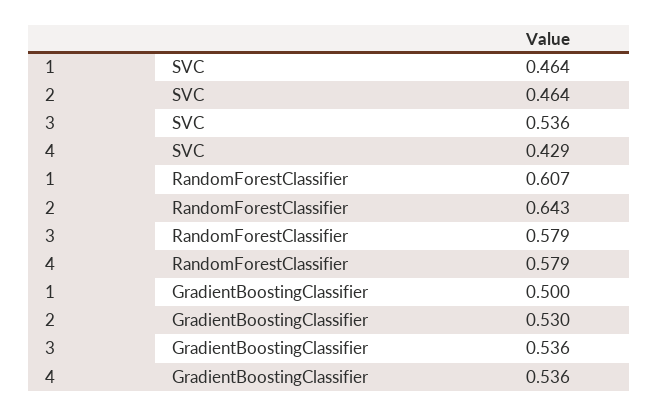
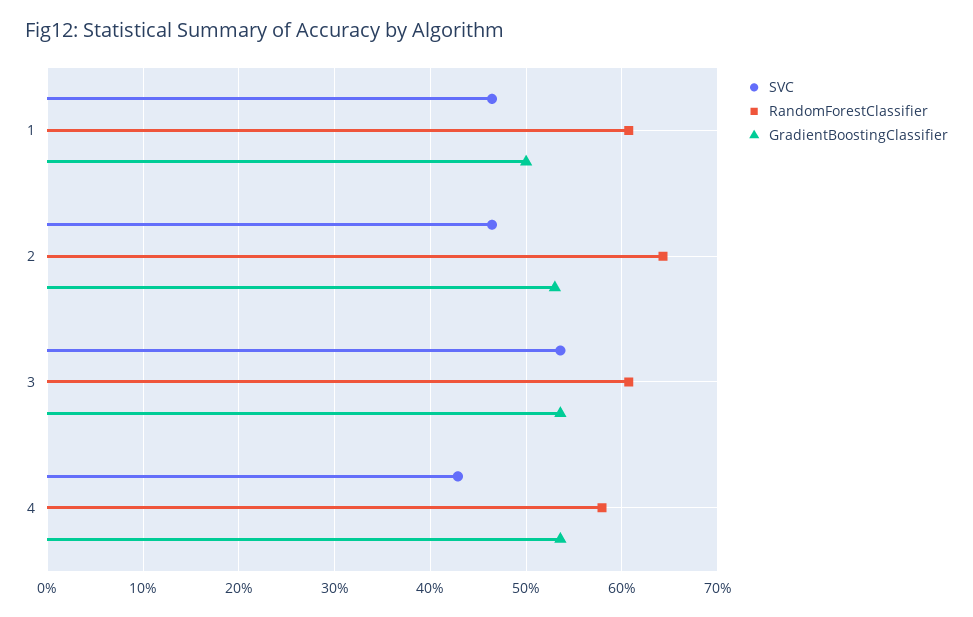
RandomForestClassifier, 3: 0.579 -> 0.61

